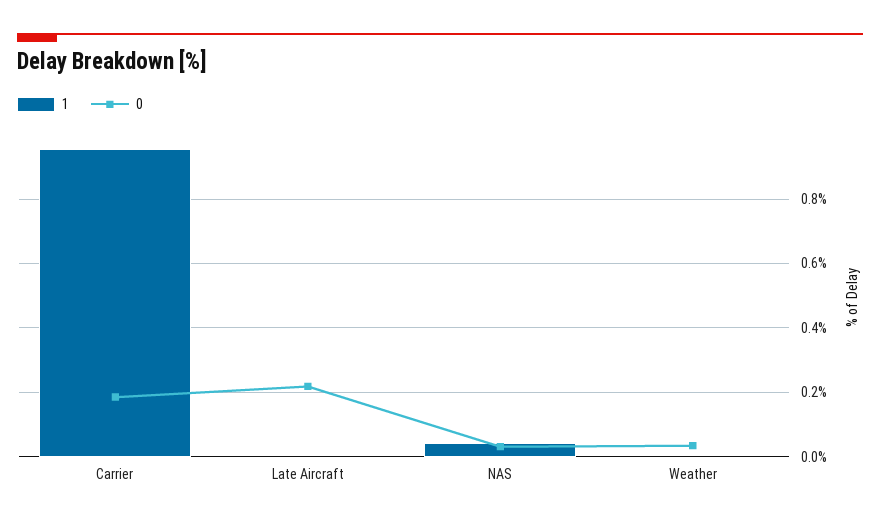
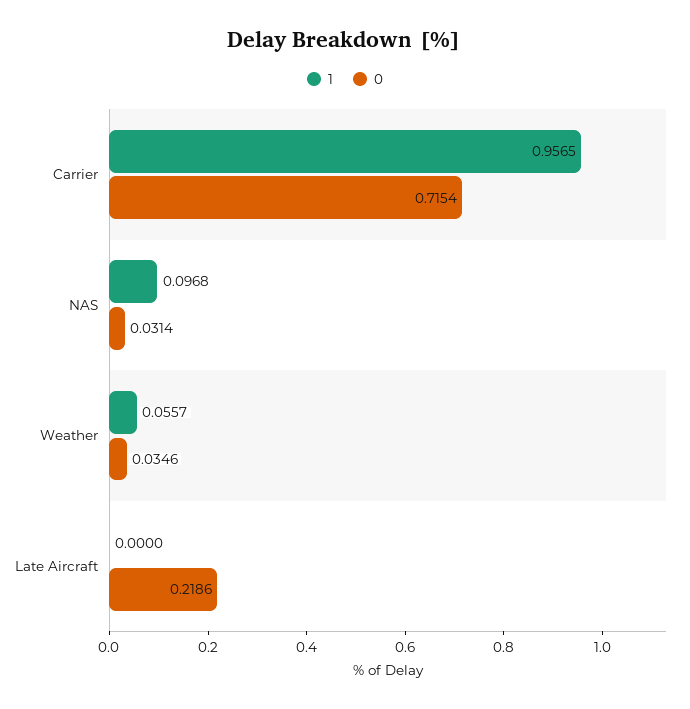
0, Carrier: 0.18 -> 0.7154
1, NAS: 0.04 -> 0.0968
1, Weather: 0 -> 0.0557

